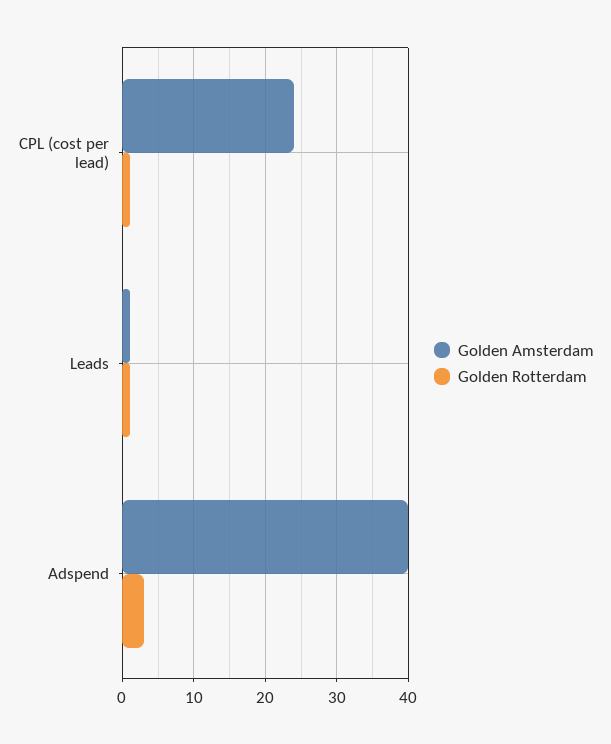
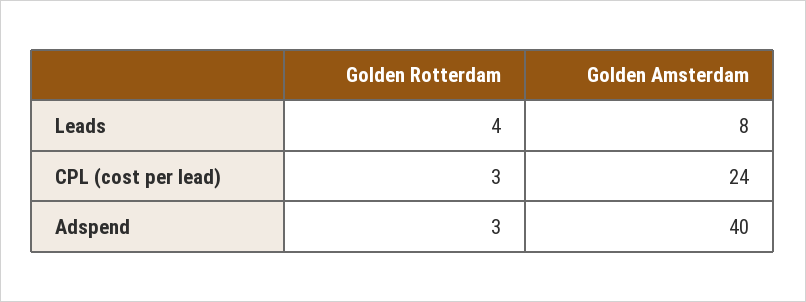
Golden Rotterdam, CPL (cost per lead): 1 -> 3
Golden Amsterdam, Leads: 1 -> 8
Golden Rotterdam, Leads: 1 -> 4

